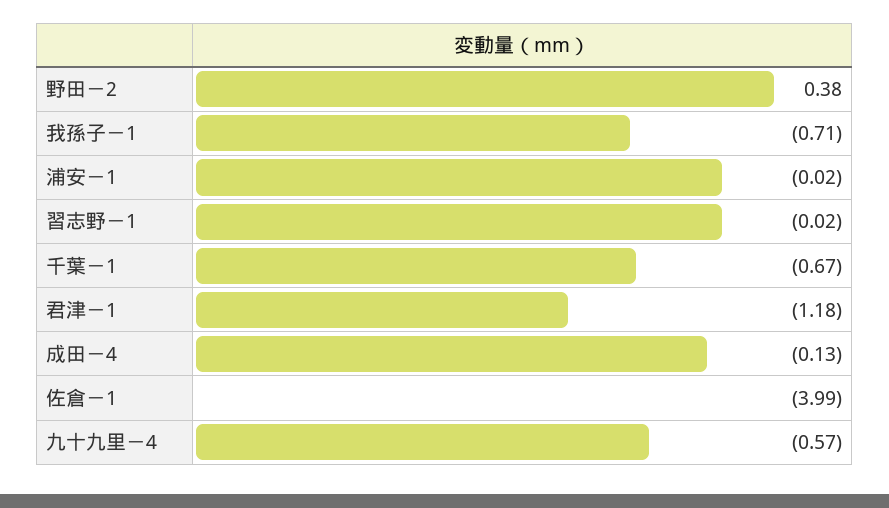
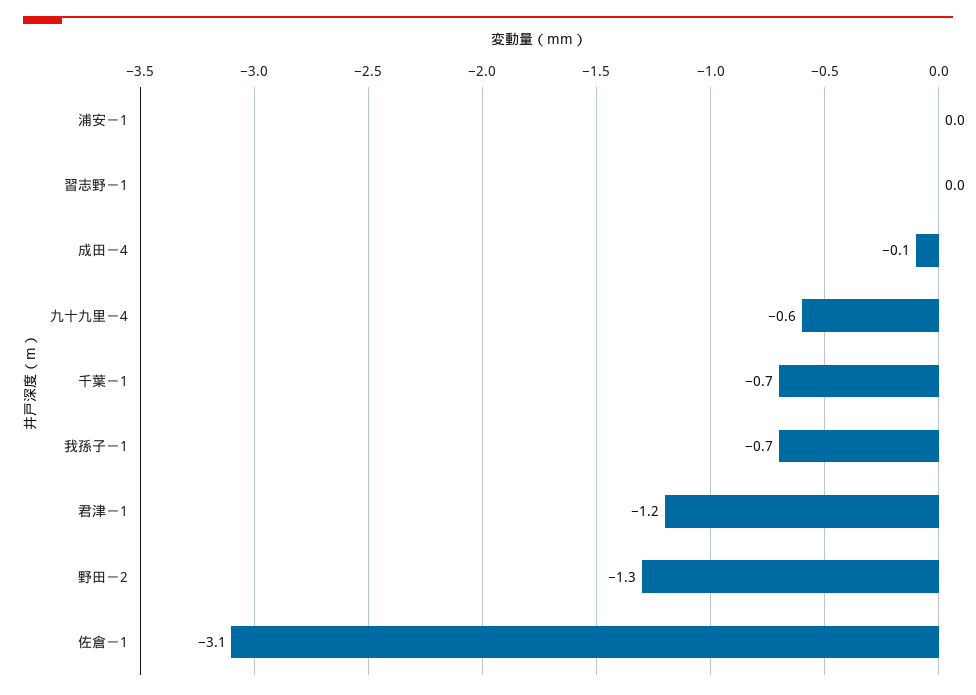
野田－2: 0.38 -> -1.3
佐倉－1: -3.99 -> -3.1

